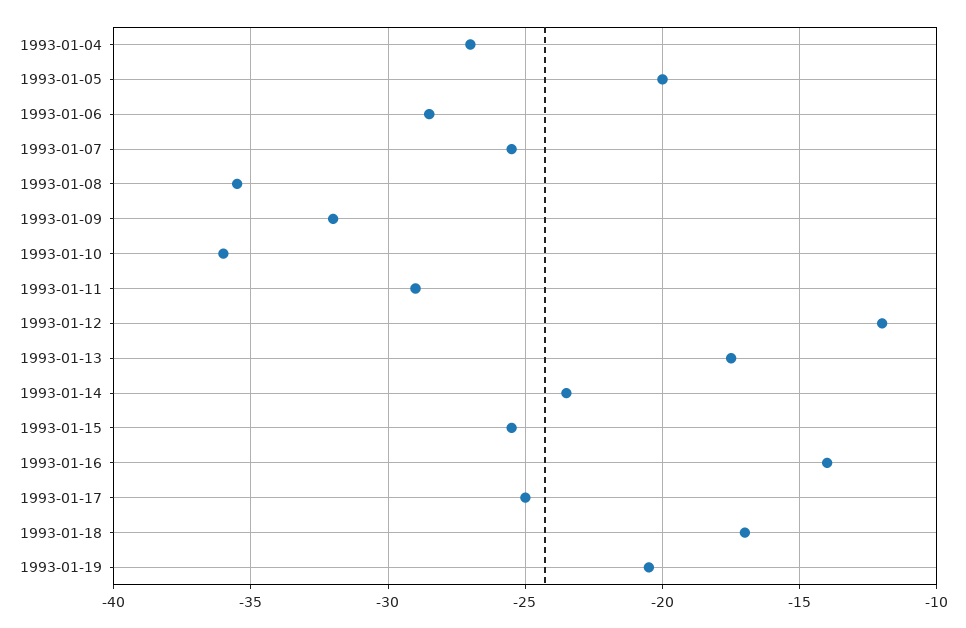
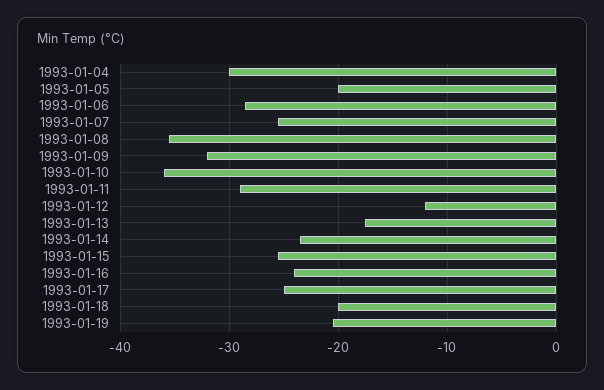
1993-01-04: -27 -> -30
1993-01-16: -14 -> -24
1993-01-18: -17 -> -20

